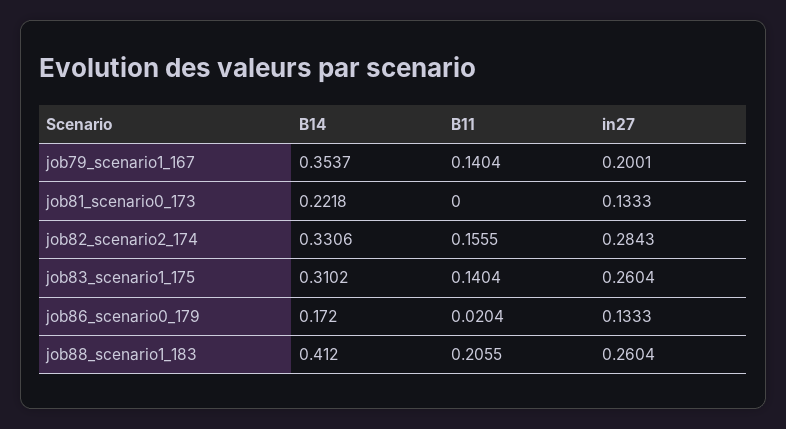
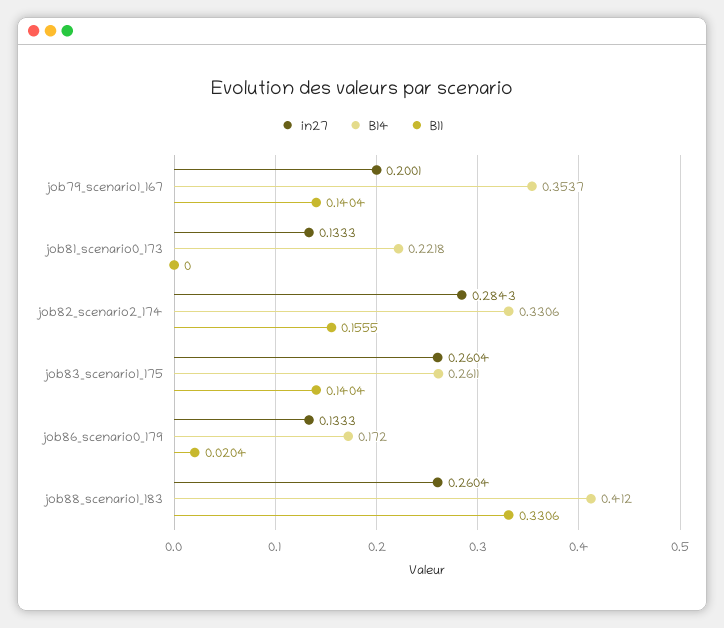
B14, job83_scenario1_175: 0.3102 -> 0.2611
B11, job88_scenario1_183: 0.2055 -> 0.3306

